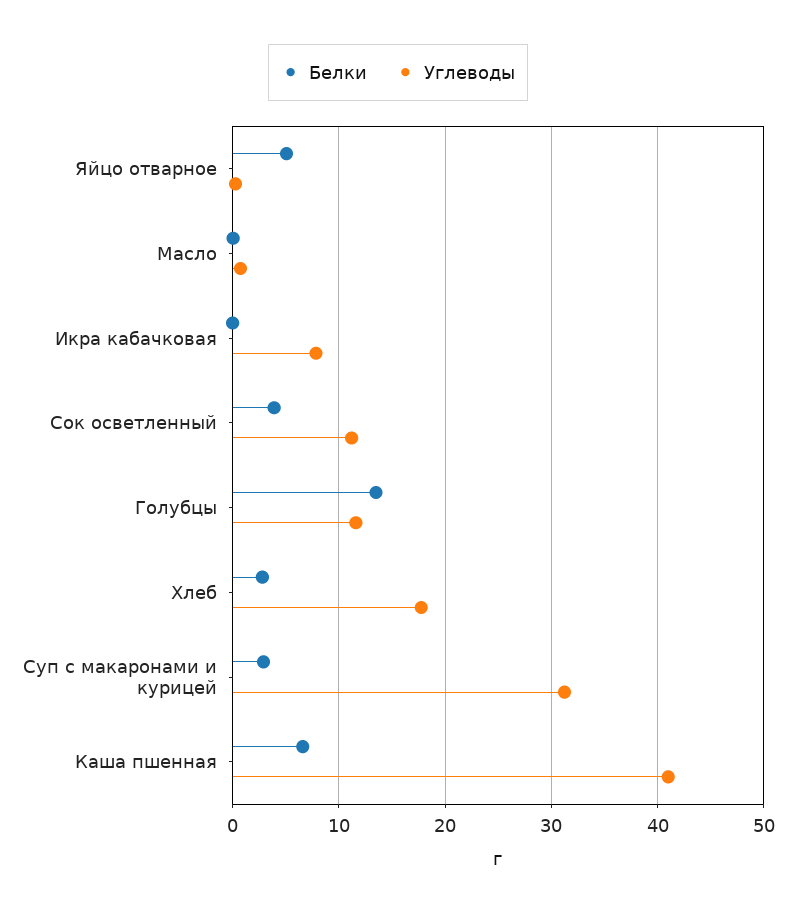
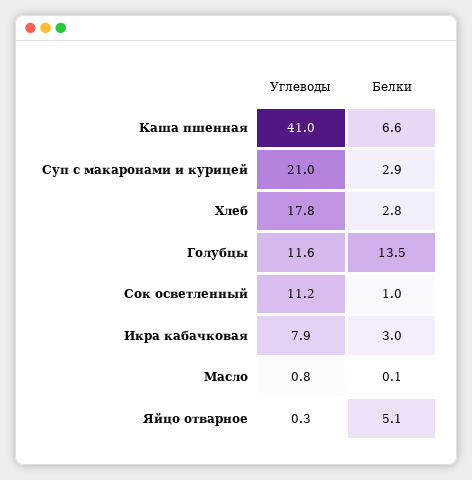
Белки, Икра кабачковая: 0 -> 3
Белки, Сок осветленный: 4 -> 1
Углеводы, Суп с макаронами и курицей: 31 -> 21

